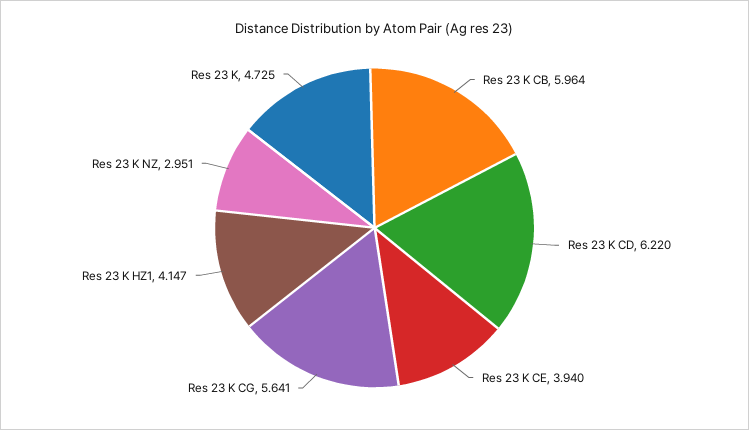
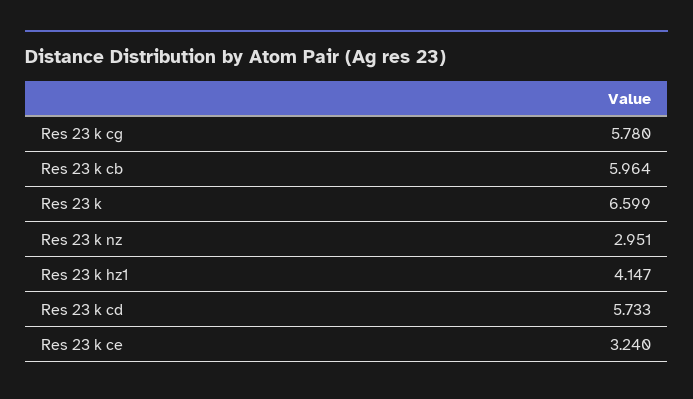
Res 23 K CD: 6.22 -> 5.733
Res 23 K CE: 3.94 -> 3.24
Res 23 K CG: 5.641 -> 5.78
Res 23 K: 4.725 -> 6.599

